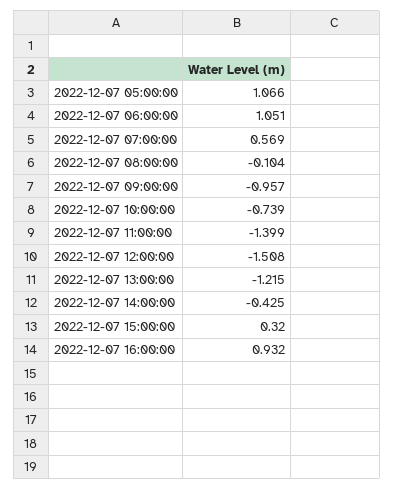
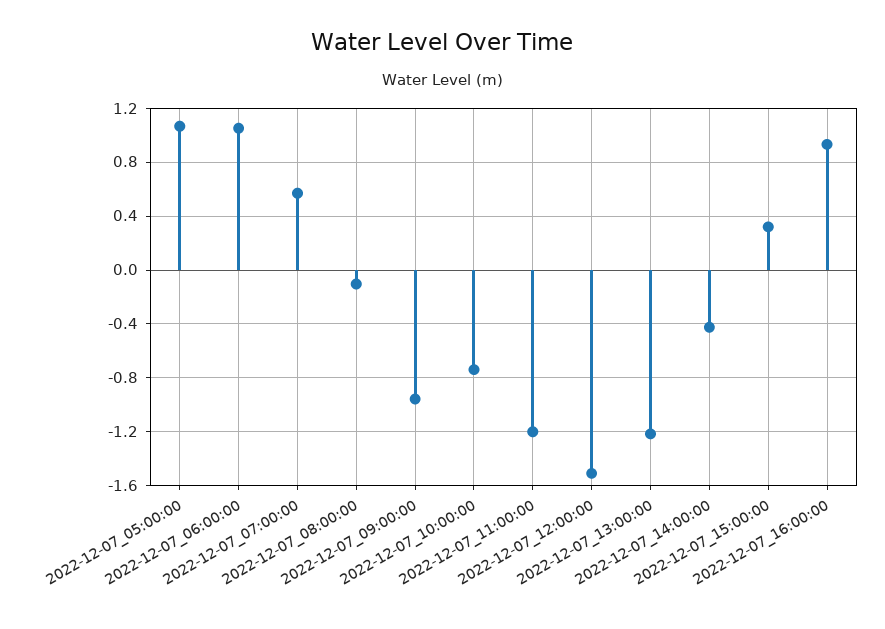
2022-12-07 11:00:00: -1.399 -> -1.2

